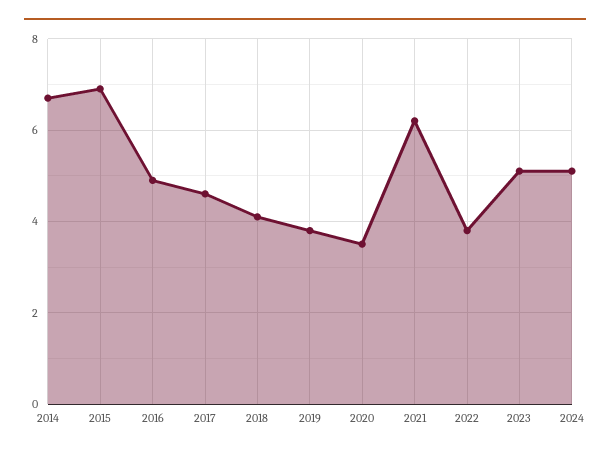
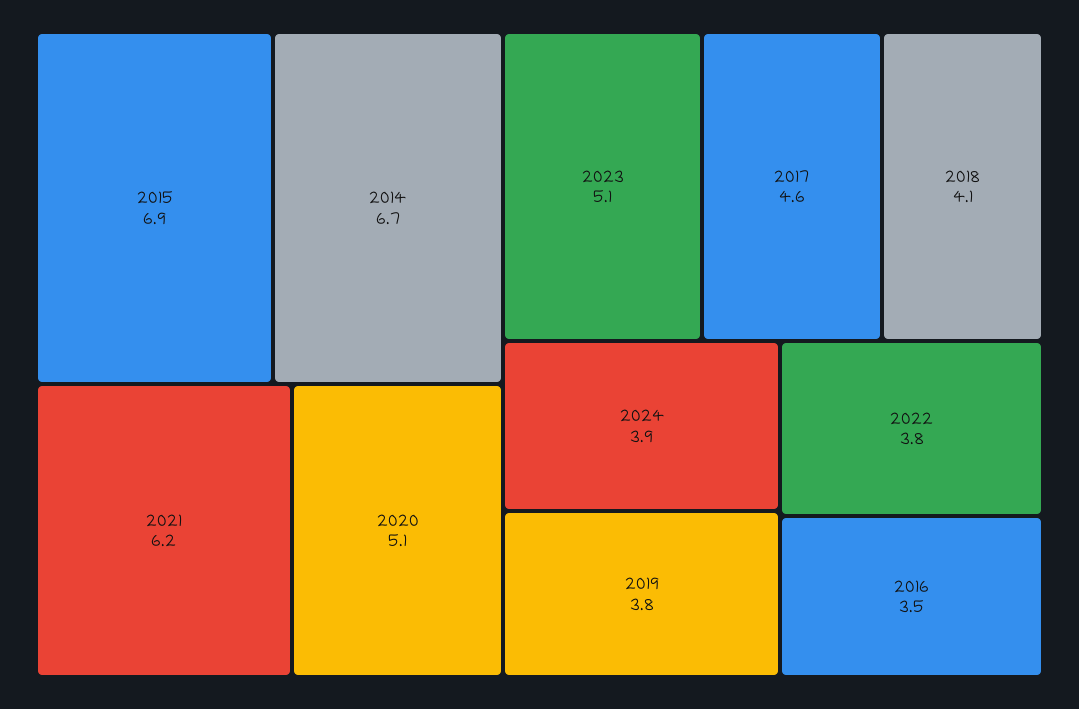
2016: 5 -> 3.5
2020: 3.5 -> 5.1
2024: 5 -> 3.9

